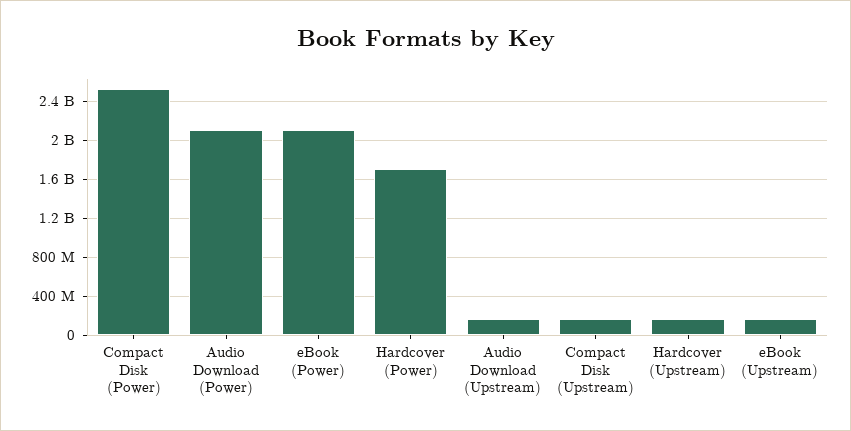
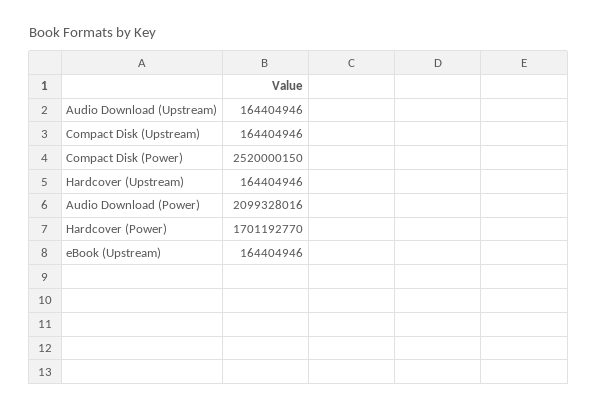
eBook (Power): 2100000000 -> none

